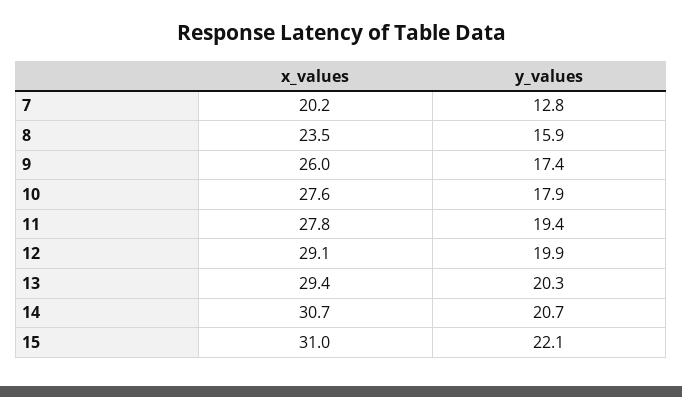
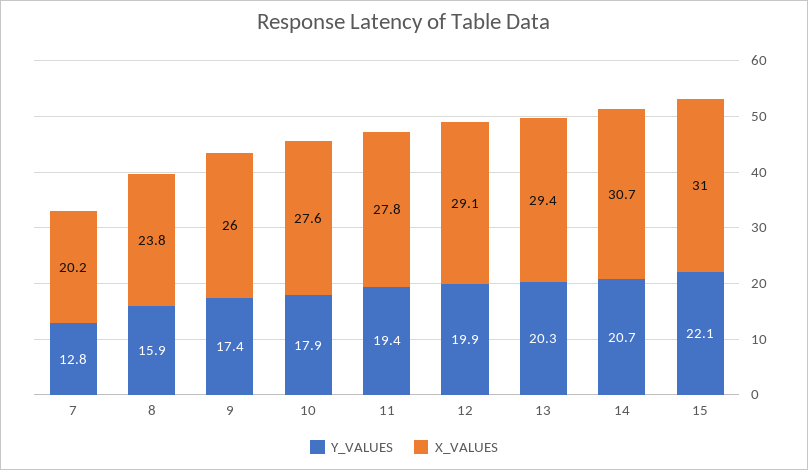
x_values, 8: 23.5 -> 23.8

